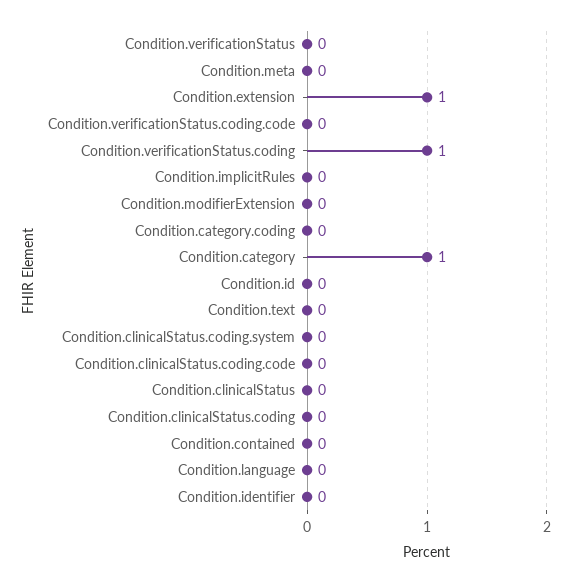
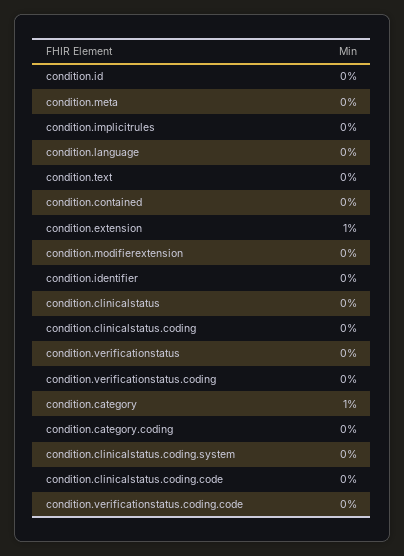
Condition.verificationStatus.coding: 1 -> 0

